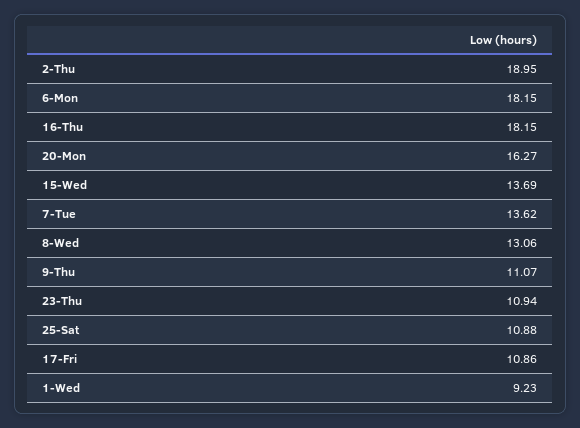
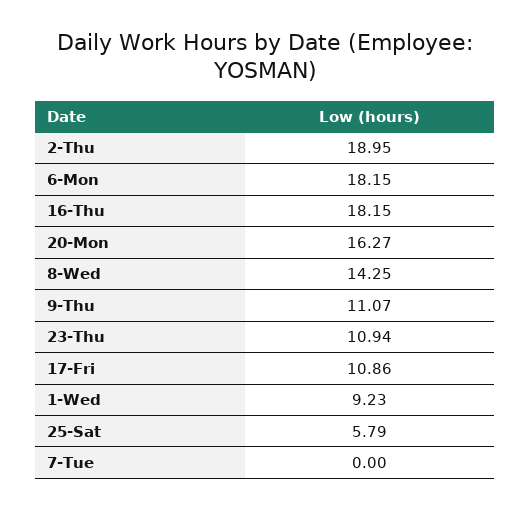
15-Wed: 13.69 -> none
7-Tue: 13.62 -> 0
8-Wed: 13.06 -> 14.25
25-Sat: 10.88 -> 5.79

